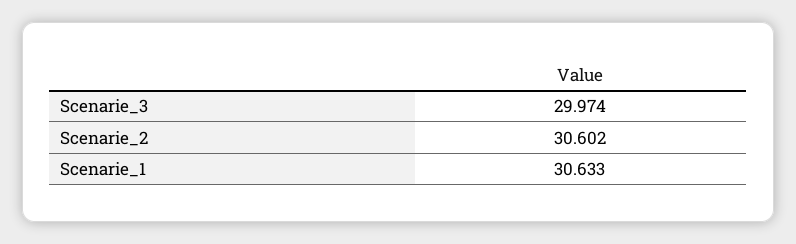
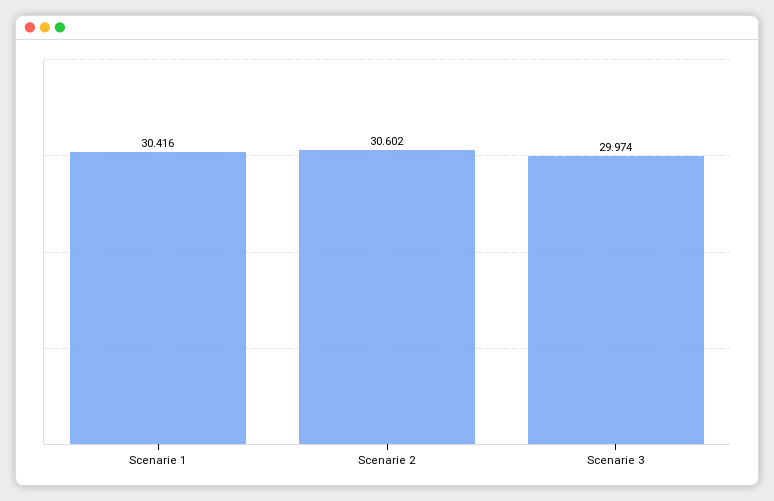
Scenarie_1: 30.633 -> 30.416

